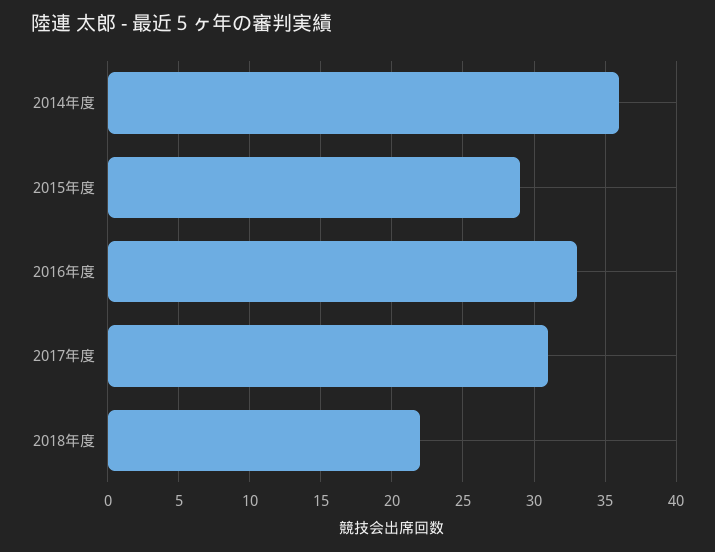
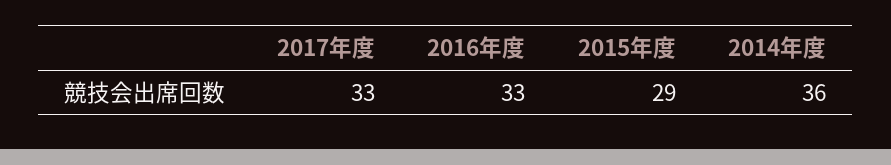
2017年度: 31 -> 33
2018年度: 22 -> none

